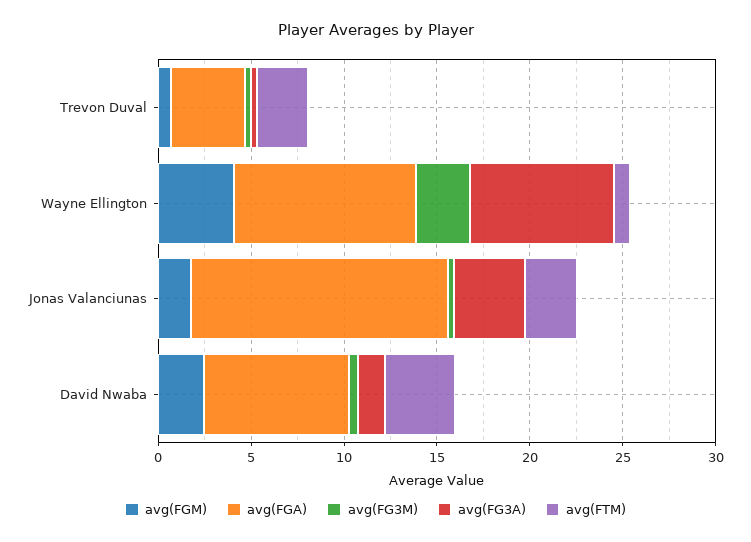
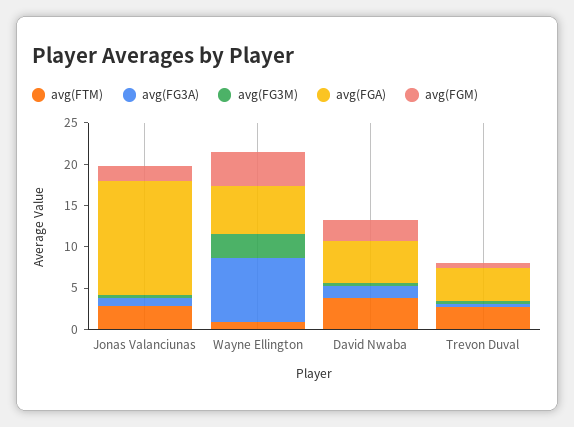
avg(FGA), Wayne Ellington: 10 -> 6
avg(FG3A), Jonas Valanciunas: 4 -> 1
avg(FGA), David Nwaba: 8 -> 5

